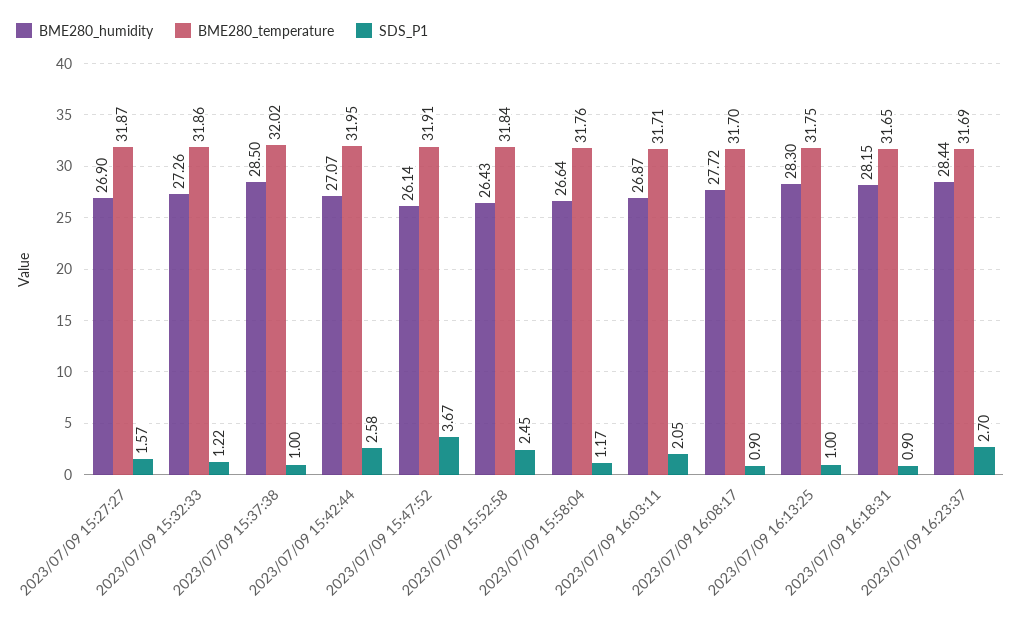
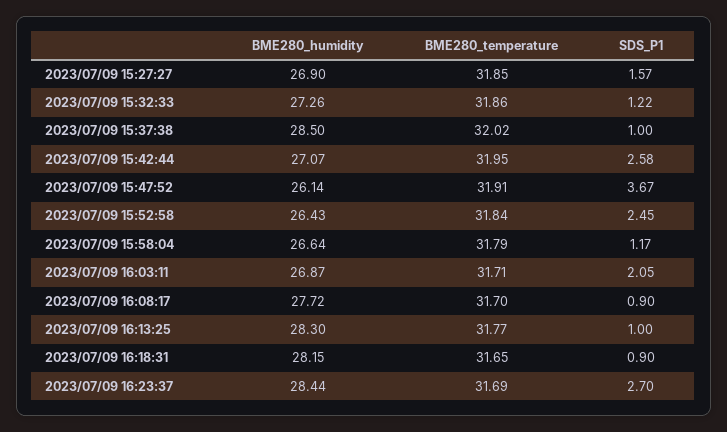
BME280_temperature, 2023/07/09 15:27:27: 31.87 -> 31.85
BME280_temperature, 2023/07/09 15:58:04: 31.76 -> 31.79
BME280_temperature, 2023/07/09 16:13:25: 31.75 -> 31.77

